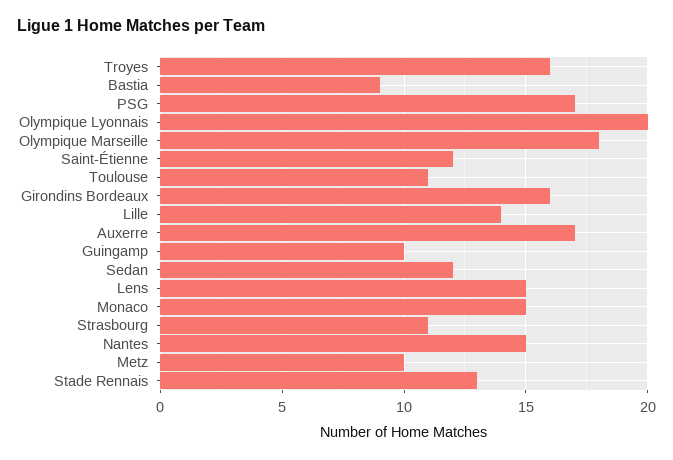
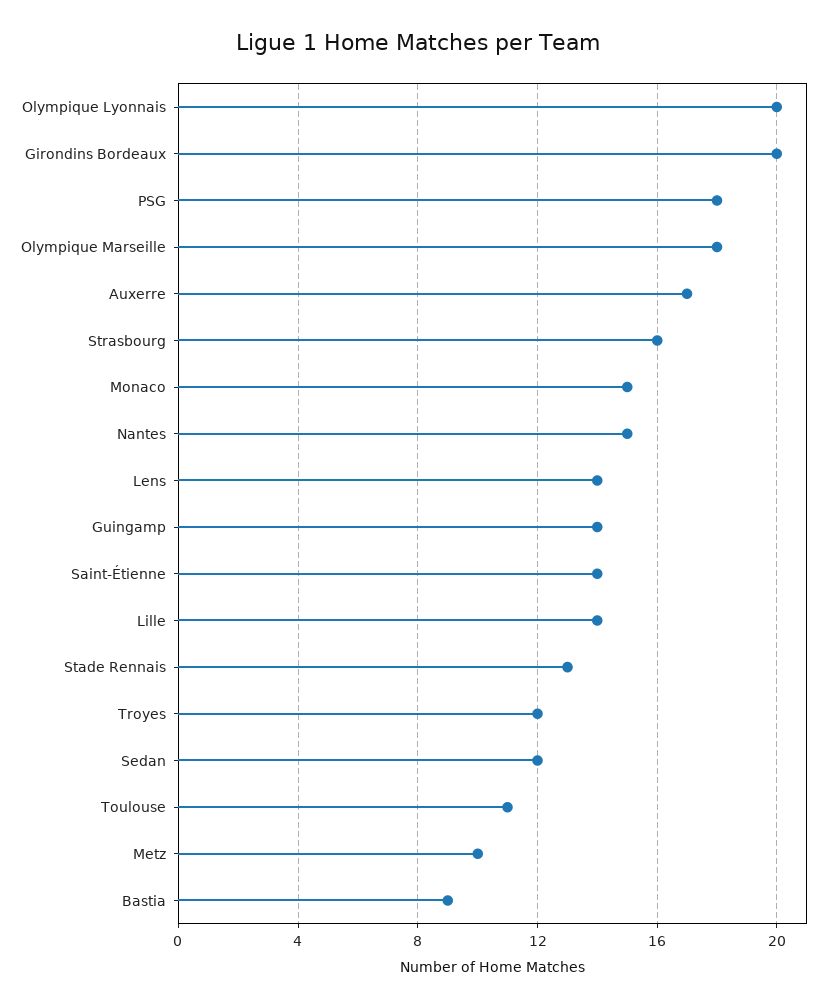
Troyes: 16 -> 12
PSG: 17 -> 18
Saint-Étienne: 12 -> 14
Girondins Bordeaux: 16 -> 20
Guingamp: 10 -> 14
Lens: 15 -> 14
Strasbourg: 11 -> 16

